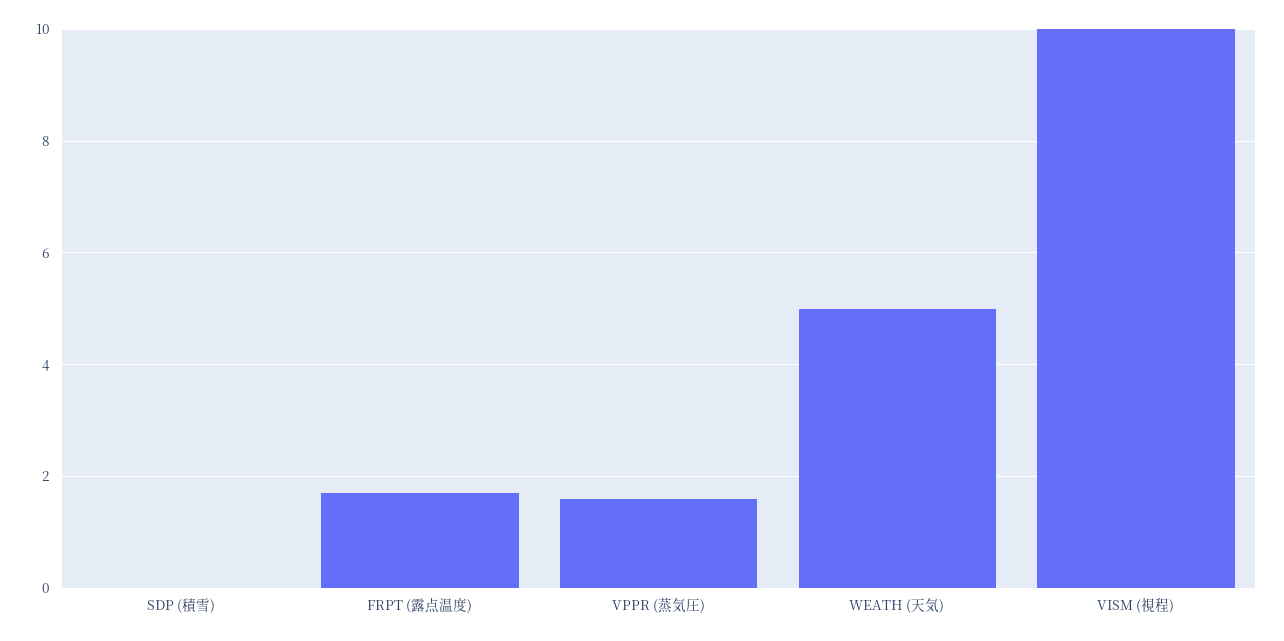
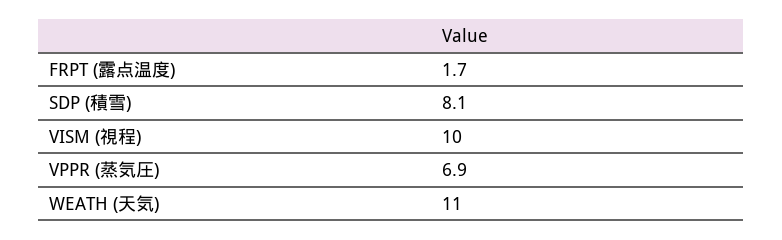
SDP (積雪): 0 -> 8.1
VPPR (蒸気圧): 1.5 -> 6.9
WEATH (天気): 5 -> 11

